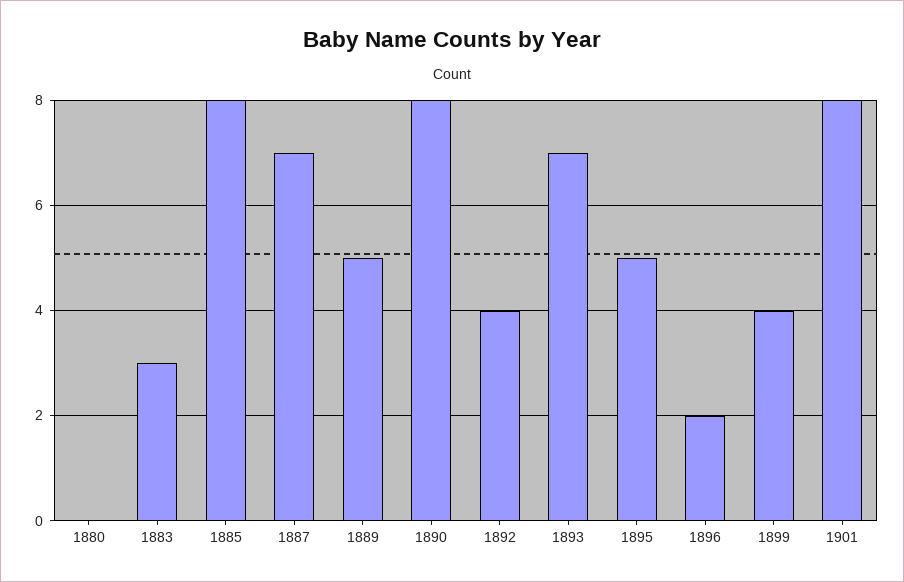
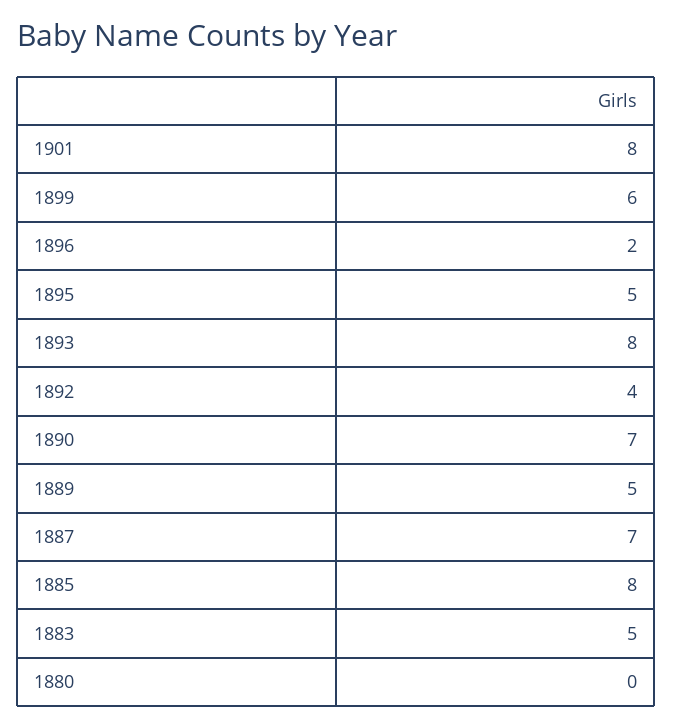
1883: 3 -> 5
1890: 8 -> 7
1893: 7 -> 8
1899: 4 -> 6

